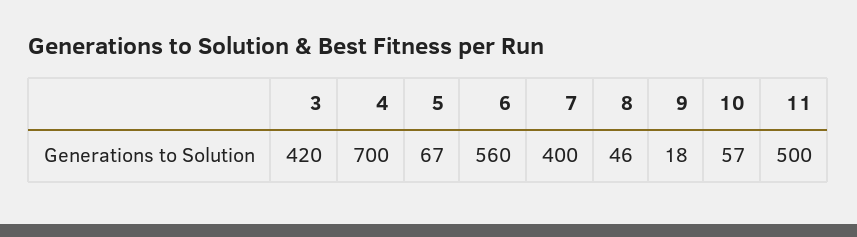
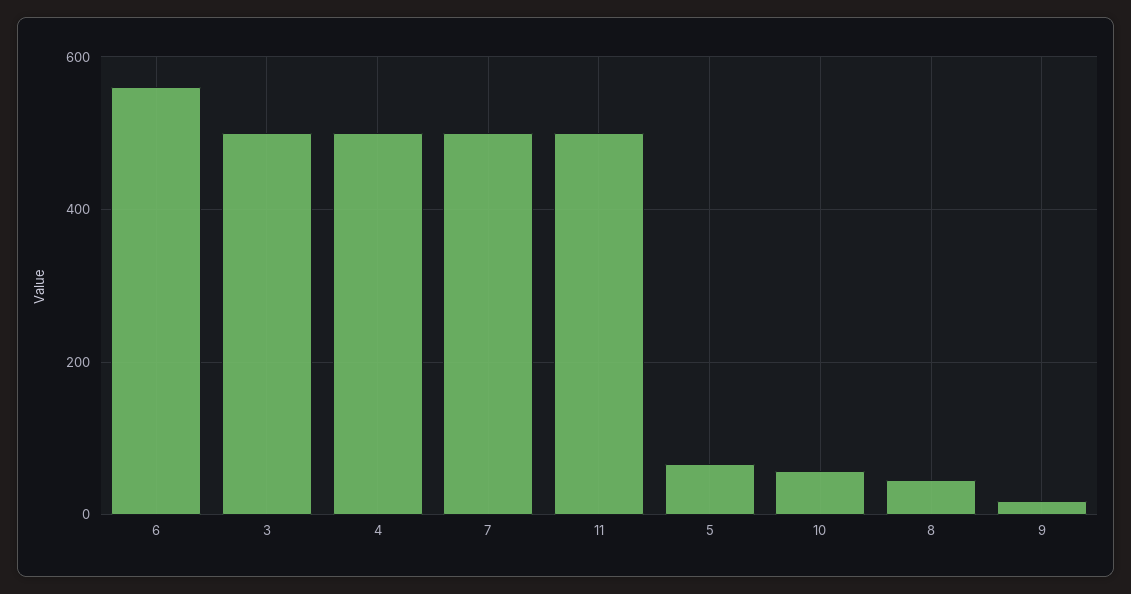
3: 420 -> 500
4: 700 -> 500
7: 400 -> 500

